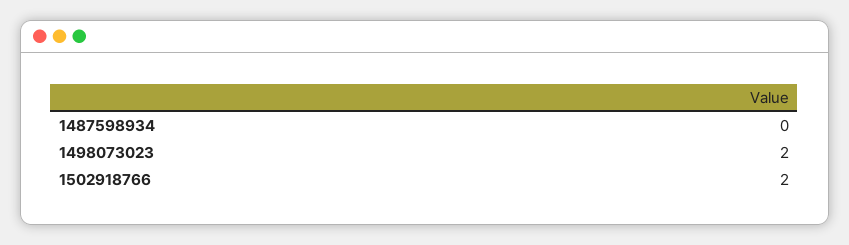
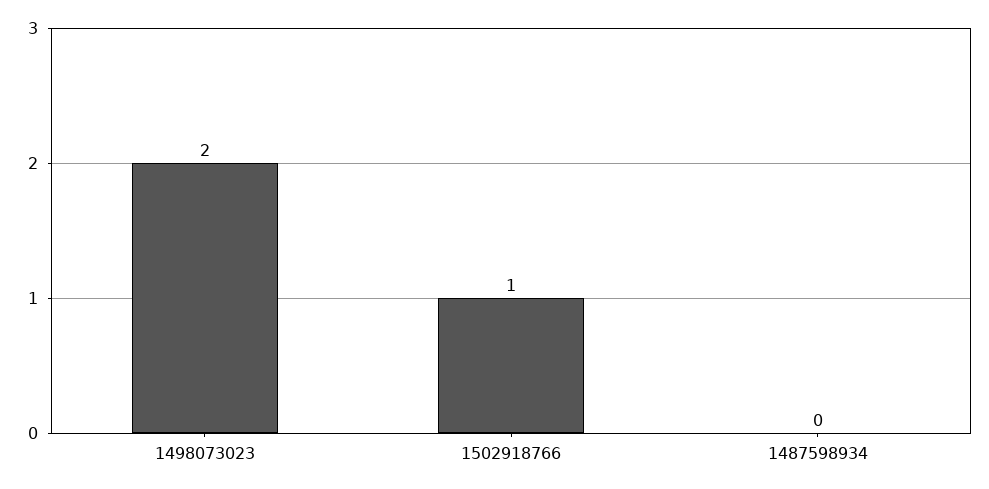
1502918766: 2 -> 1

